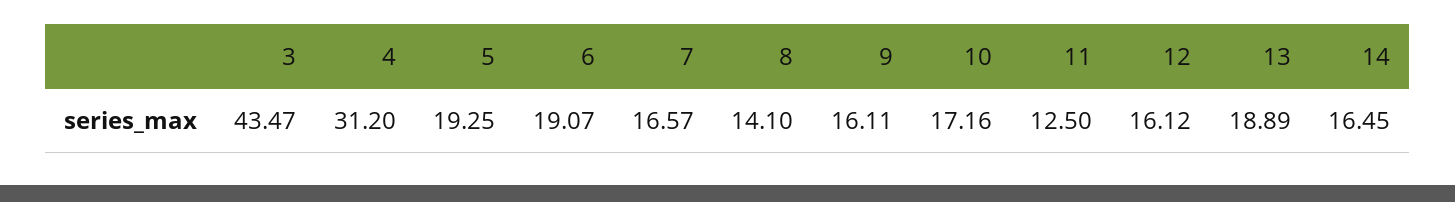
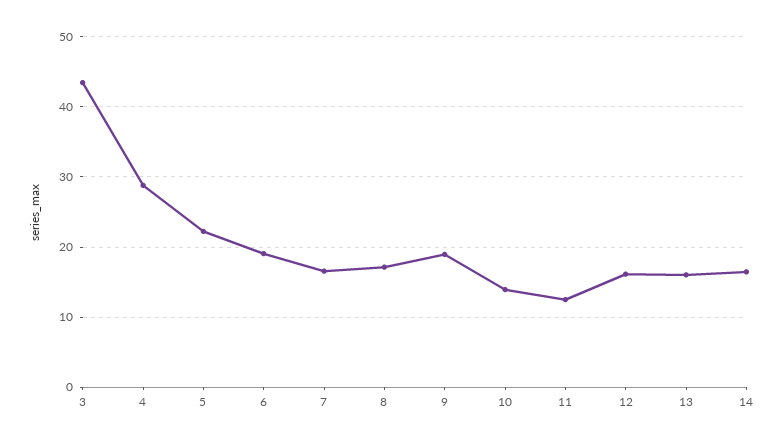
4: 31.2 -> 29
5: 19.25 -> 22
8: 14.1 -> 17
9: 16.11 -> 19
10: 17.16 -> 14
13: 18.89 -> 16

